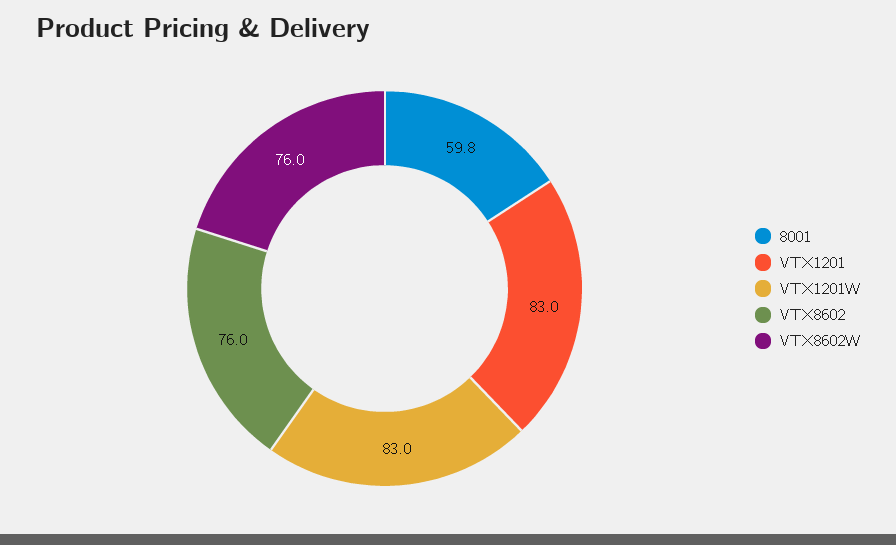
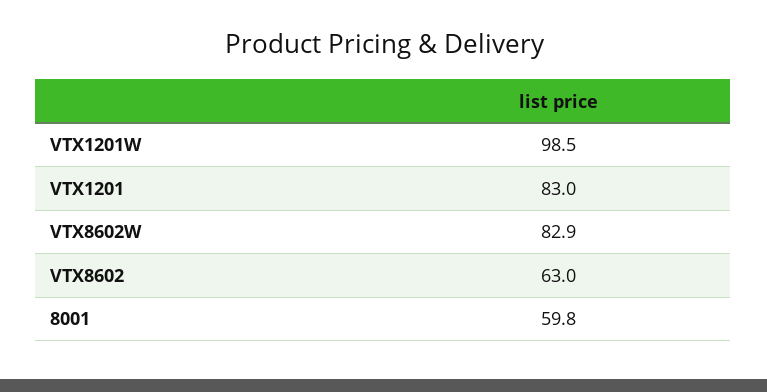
VTX1201W: 83 -> 98.5
VTX8602: 76 -> 63
VTX8602W: 76 -> 82.9

